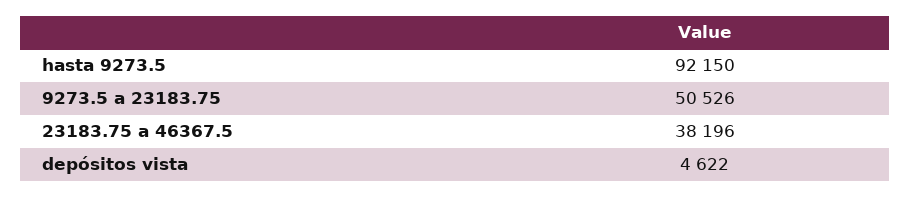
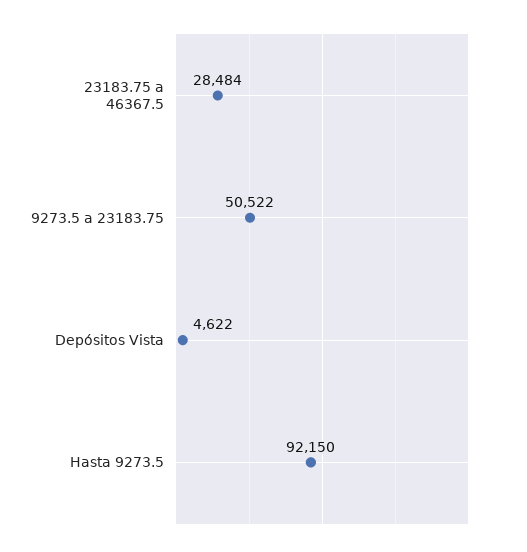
9273.5 a 23183.75: 50526 -> 50522
23183.75 a 46367.5: 38196 -> 28484

